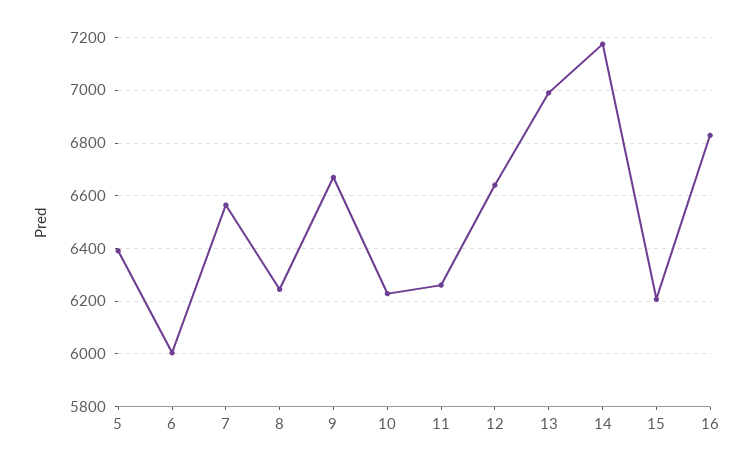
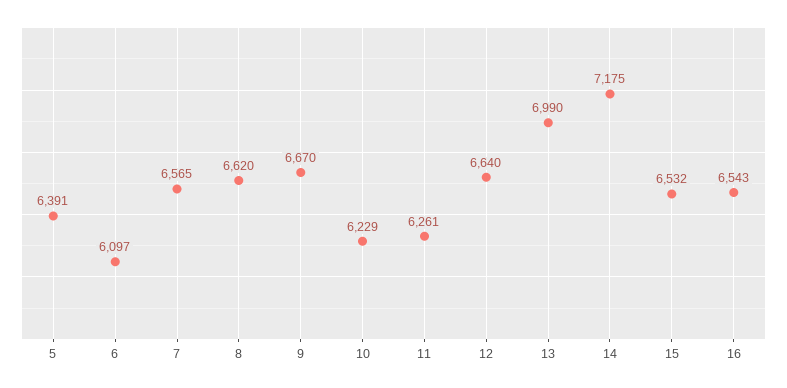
6: 6000 -> 6097
8: 6250 -> 6620
15: 6200 -> 6532
16: 6825 -> 6543

